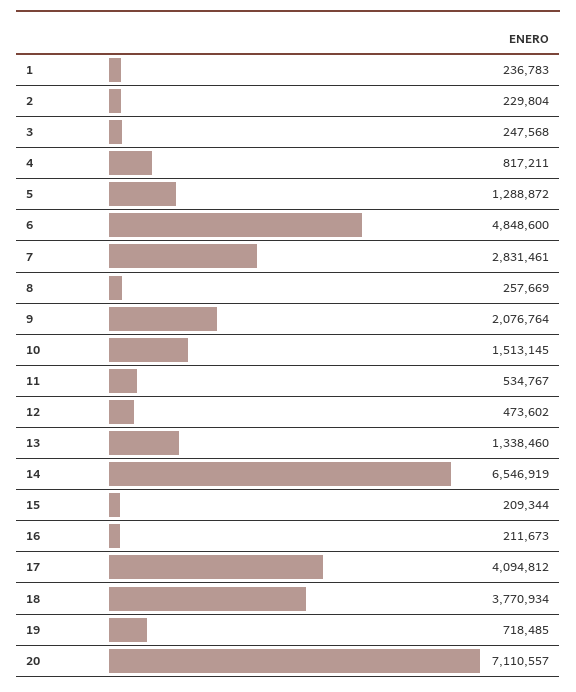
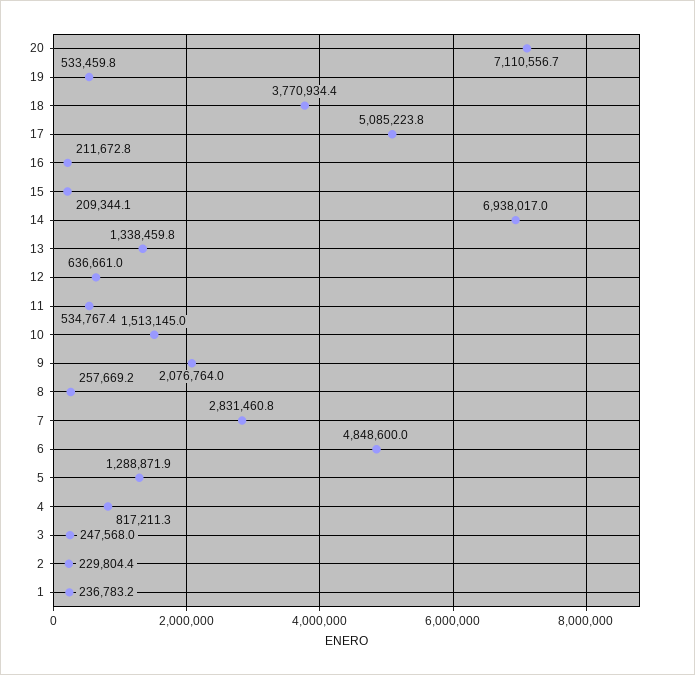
12: 473602 -> 636661
14: 6546919 -> 6938017
17: 4094812 -> 5085223.8
19: 718485 -> 533459.8

